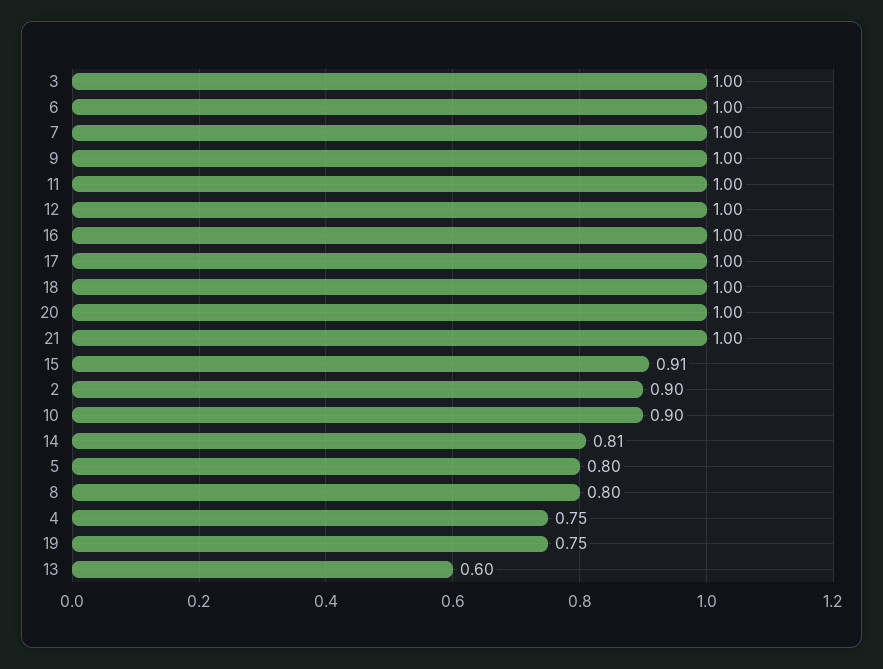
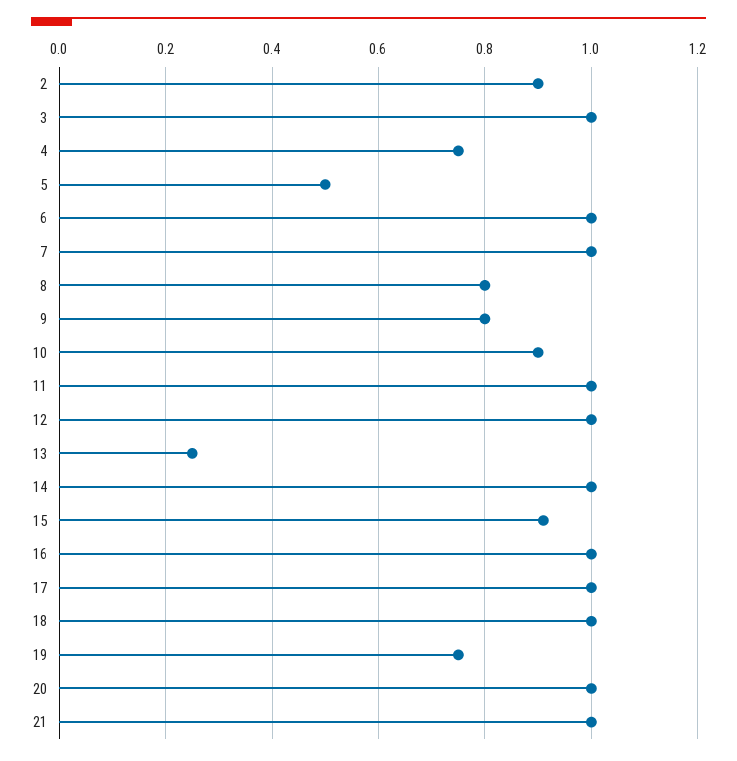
9: 1 -> 0.8
14: 0.81 -> 1
5: 0.8 -> 0.5
13: 0.6 -> 0.25

